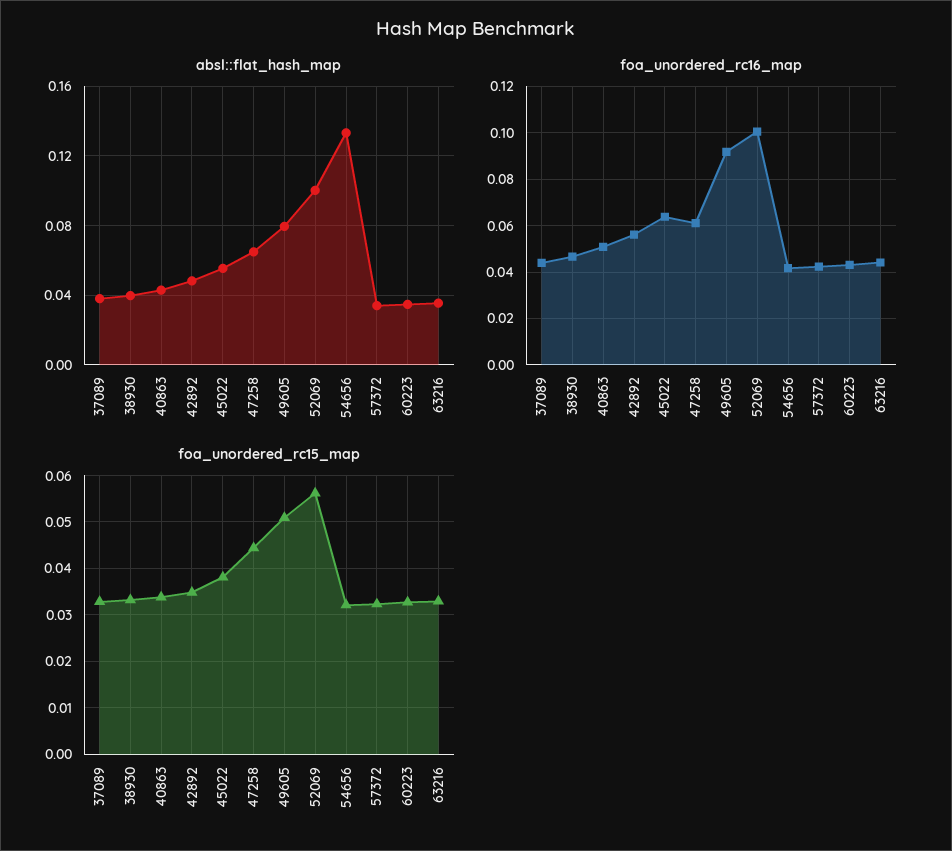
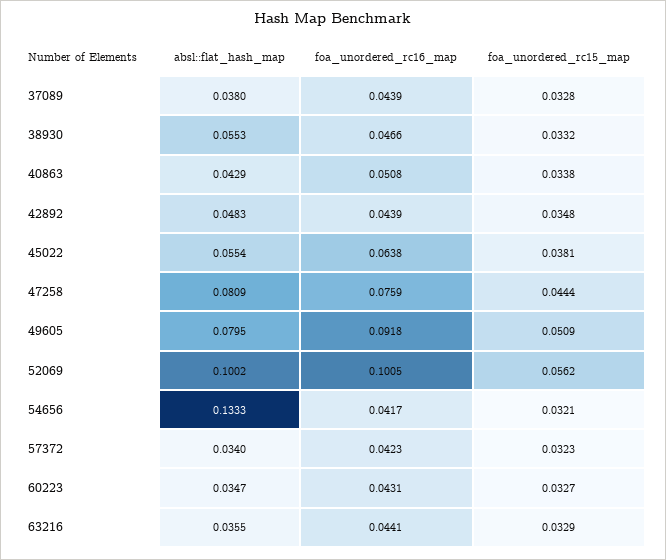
absl::flat_hash_map, 38930: 0.04 -> 0.0553
absl::flat_hash_map, 47258: 0.065 -> 0.0809
foa_unordered_rc16_map, 42892: 0.055 -> 0.0439
foa_unordered_rc16_map, 47258: 0.06 -> 0.0759

